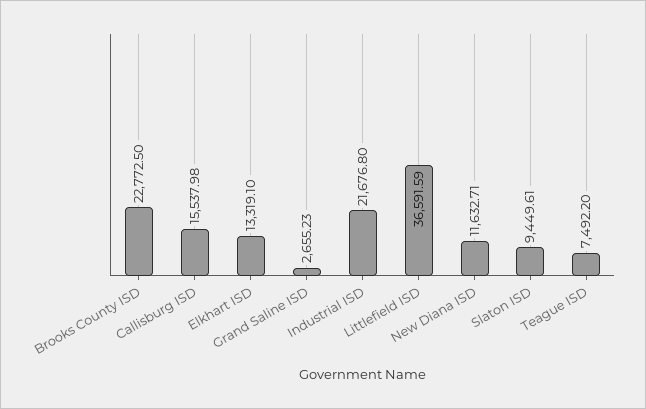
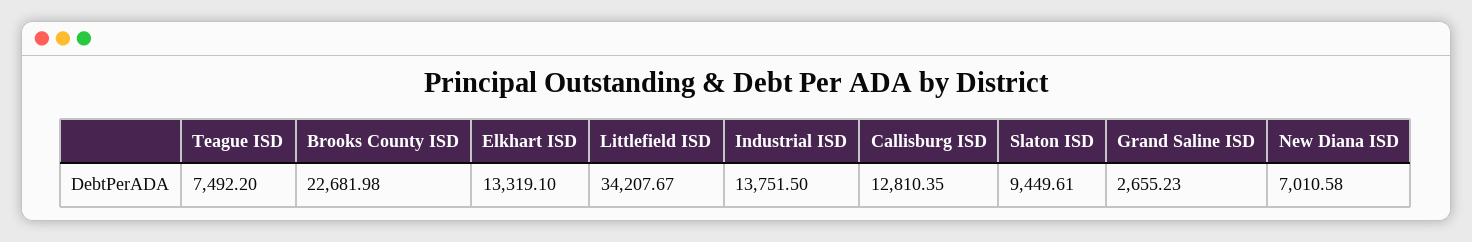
Brooks County ISD: 22772.5 -> 22681.98
Callisburg ISD: 15537.98 -> 12810.35
Industrial ISD: 21676.8 -> 13751.5
Littlefield ISD: 36591.59 -> 34207.67
New Diana ISD: 11632.71 -> 7010.58

